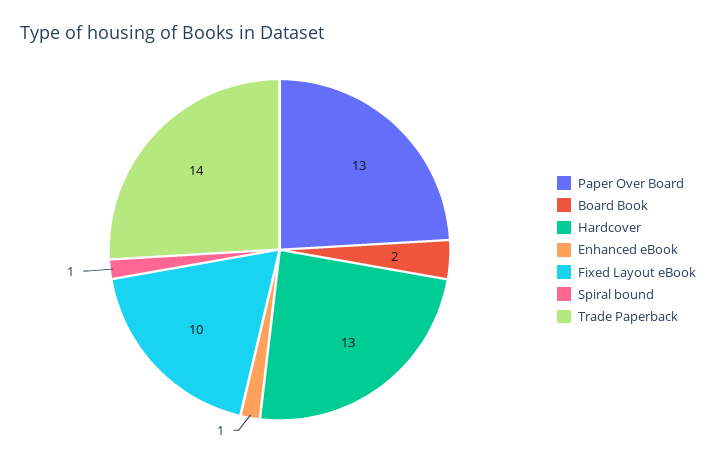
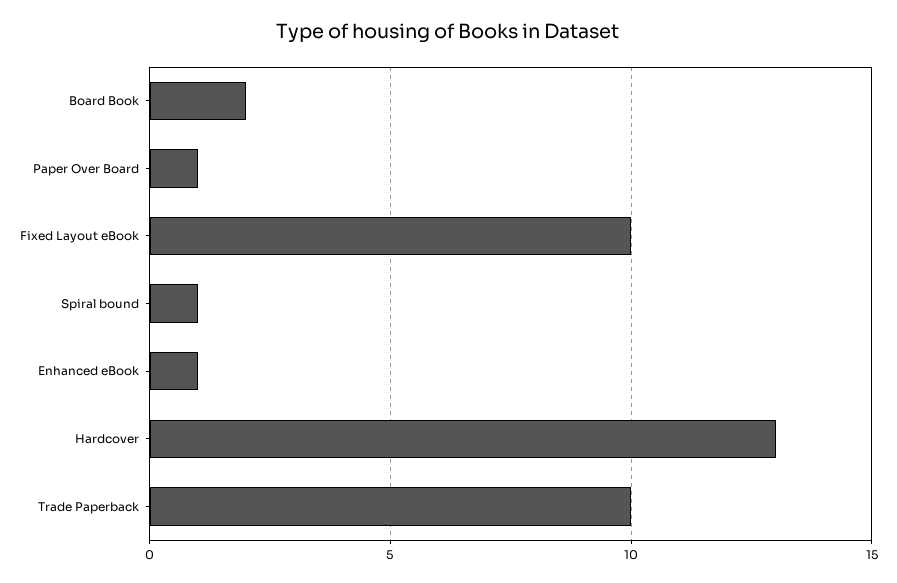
Paper Over Board: 13 -> 1
Trade Paperback: 14 -> 10

